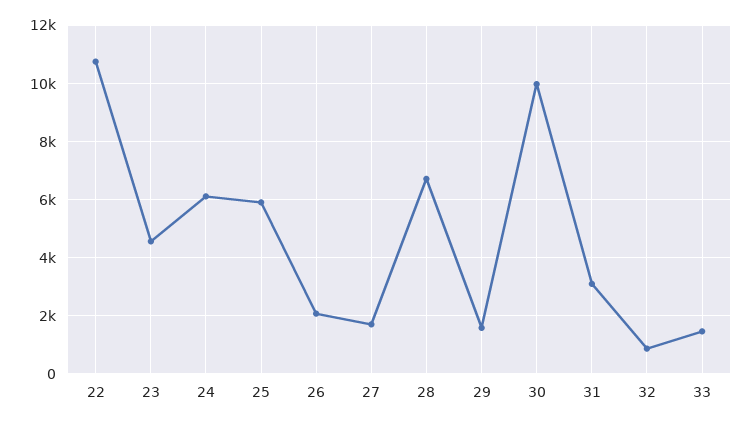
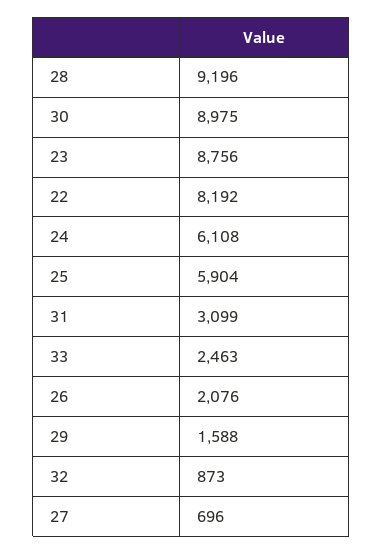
22: 10750 -> 8192
23: 4500 -> 8756
27: 1750 -> 696
28: 6750 -> 9196
30: 10000 -> 8975
33: 1500 -> 2463

